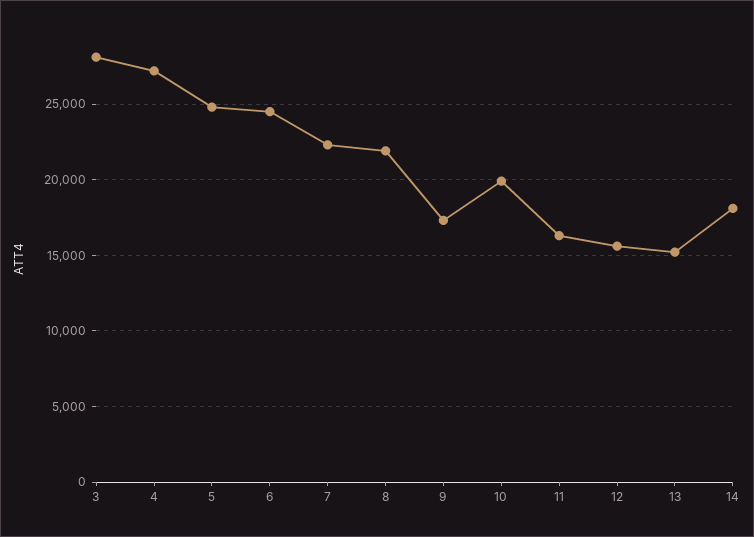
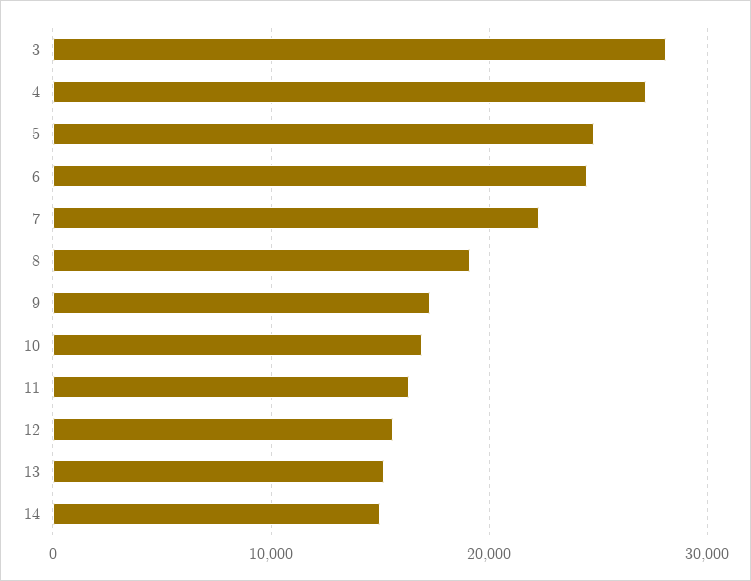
8: 22000 -> 19000
10: 20000 -> 17000
14: 18000 -> 15000

